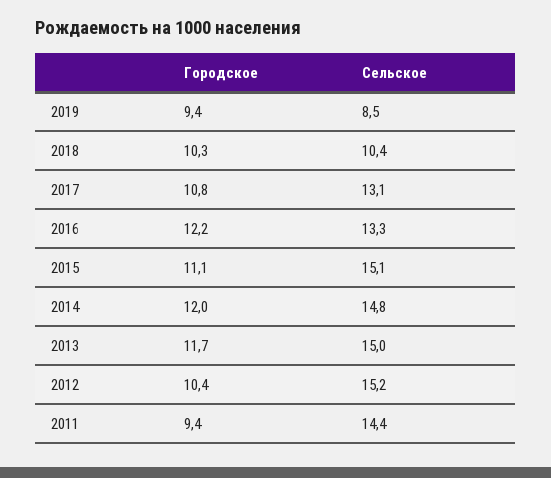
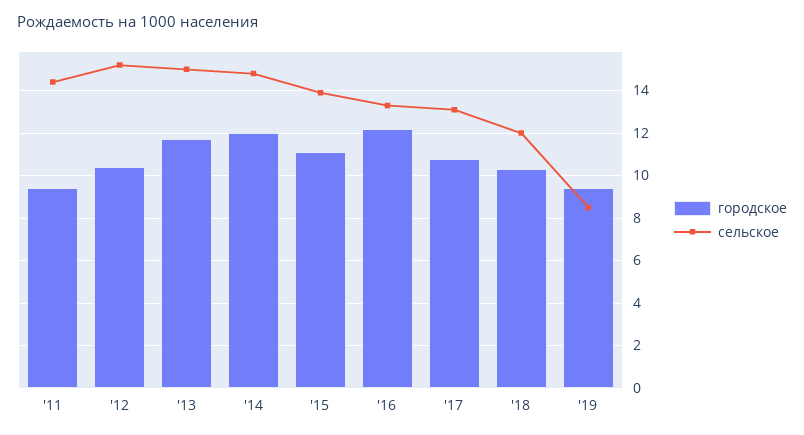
Сельское, 2018: 10.4 -> 12
Сельское, 2015: 15.1 -> 14

